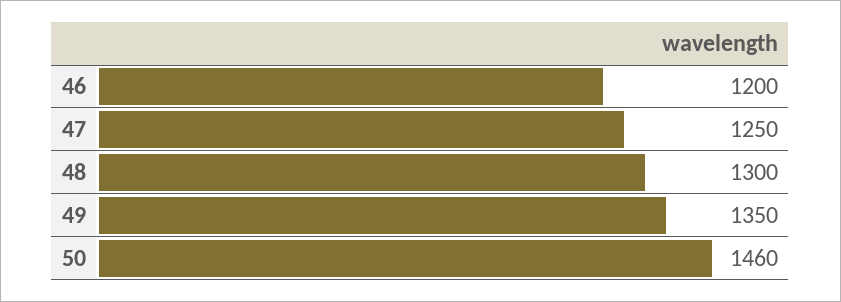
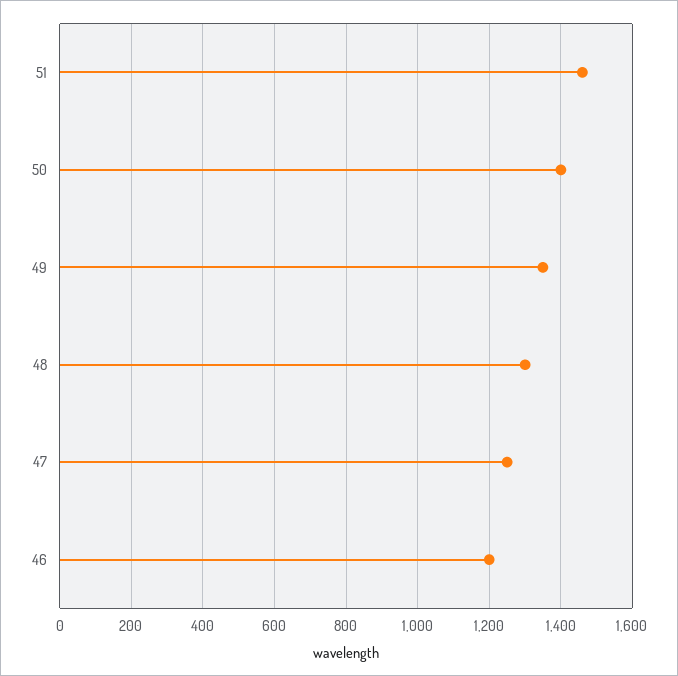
50: 1460 -> 1400
51: none -> 1460

